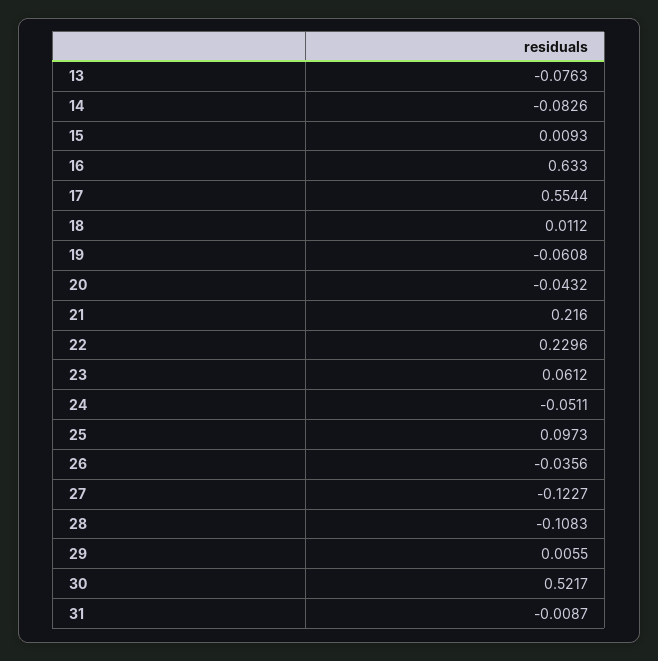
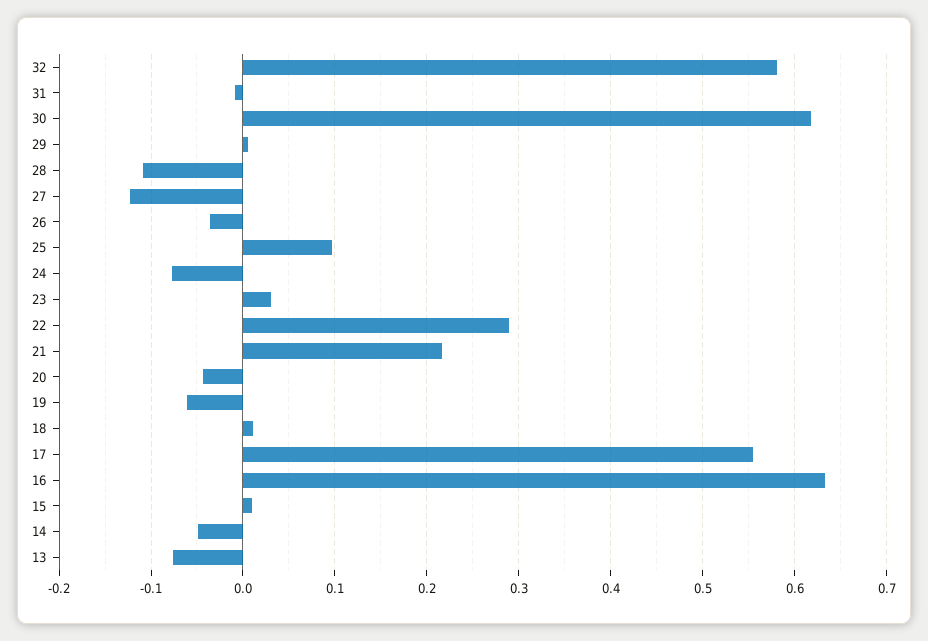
14: -0.0826 -> -0.05
22: 0.2296 -> 0.29
23: 0.0612 -> 0.03
24: -0.0511 -> -0.08
30: 0.5217 -> 0.62
32: none -> 0.58

